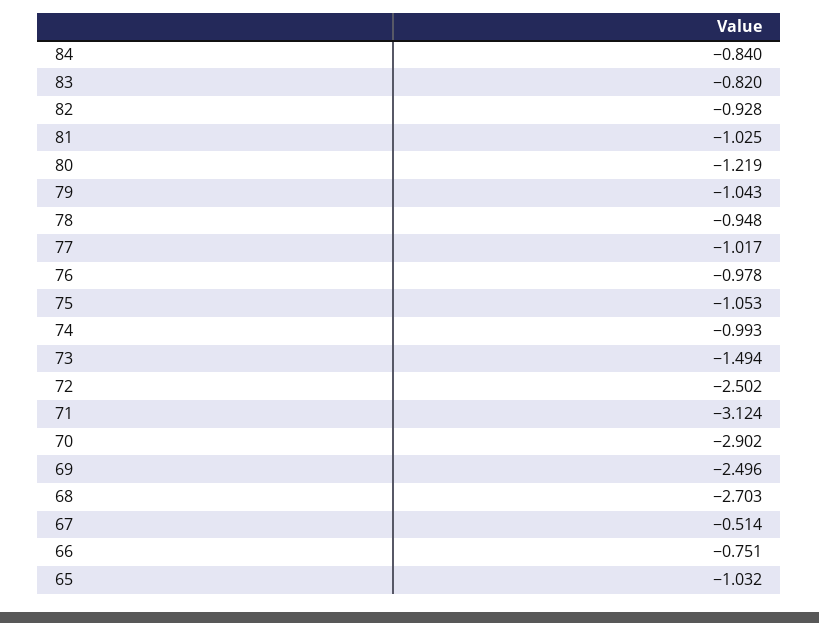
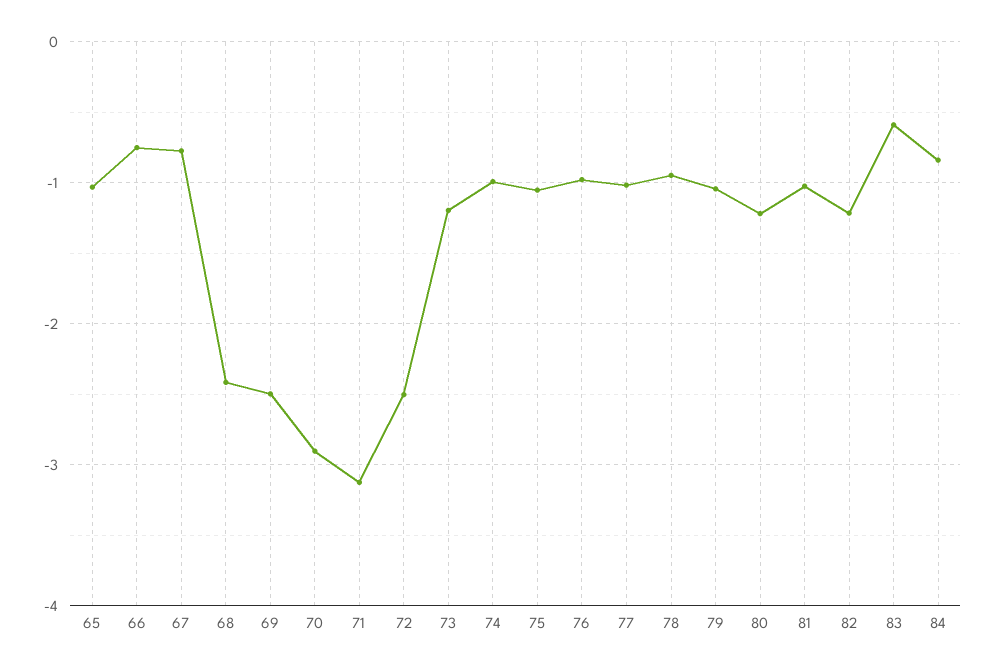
83: -0.82 -> -0.6
82: -0.928 -> -1.2
73: -1.494 -> -1.2
68: -2.703 -> -2.4
67: -0.514 -> -0.8

